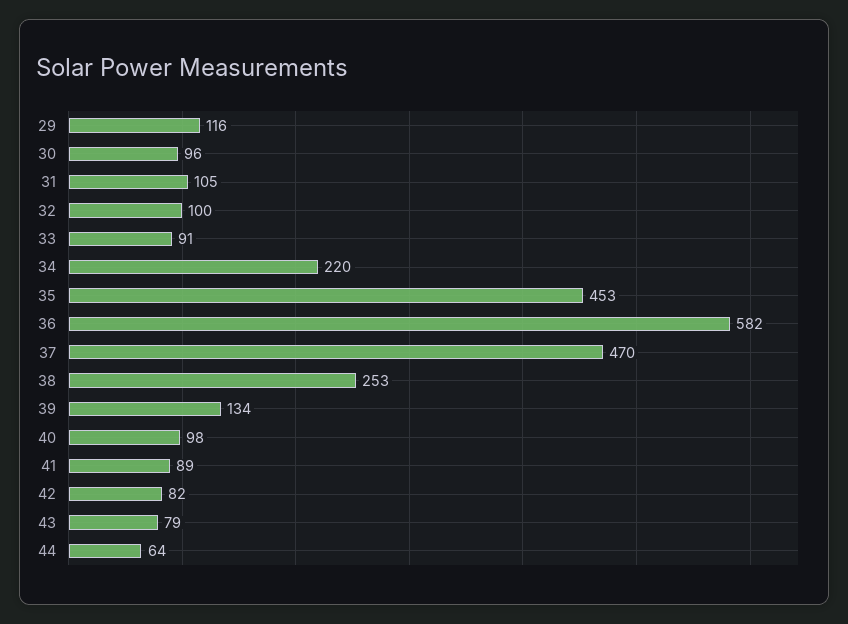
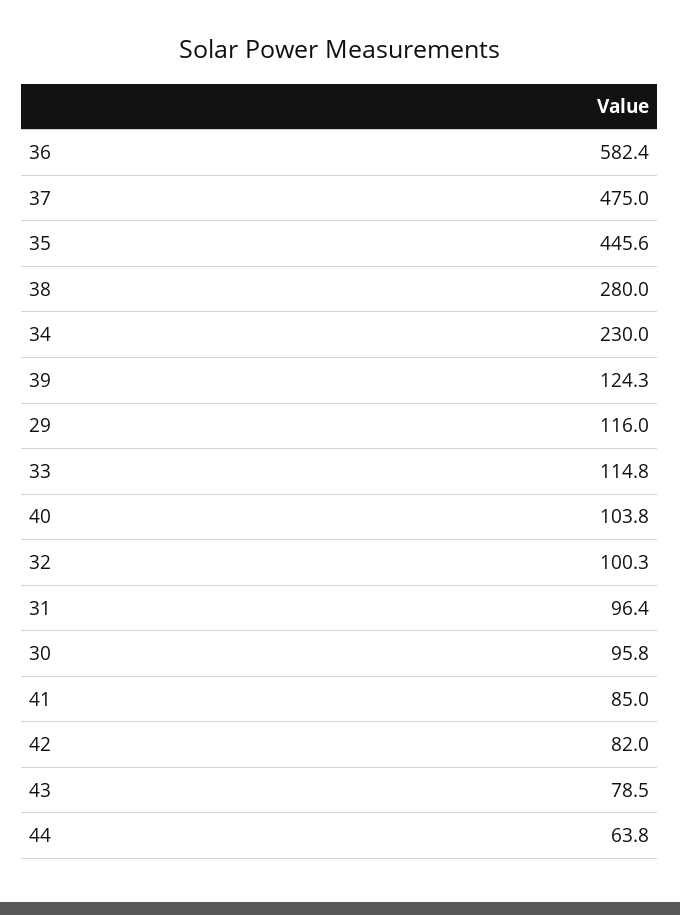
31: 105 -> 96.4
33: 91 -> 114.8
34: 220 -> 230
35: 453 -> 445.6
37: 470 -> 475
38: 253 -> 280
39: 134 -> 124.3
40: 98 -> 103.8
41: 89 -> 85

